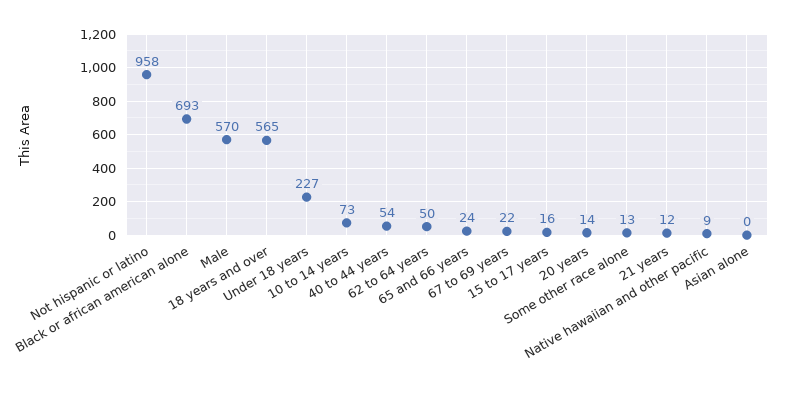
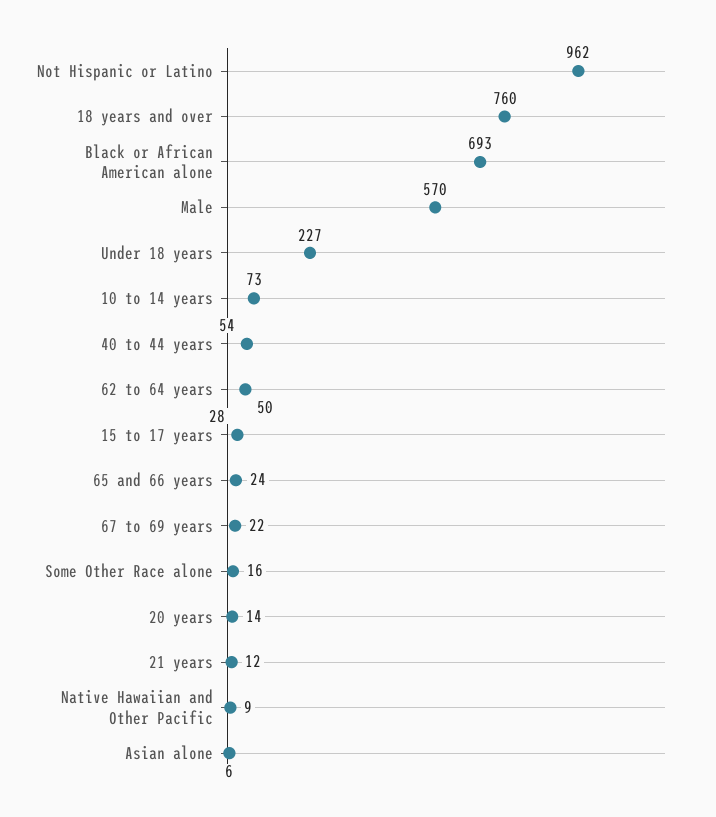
Not hispanic or latino: 958 -> 962
18 years and over: 565 -> 760
15 to 17 years: 16 -> 28
Some other race alone: 13 -> 16
Asian alone: 0 -> 6

